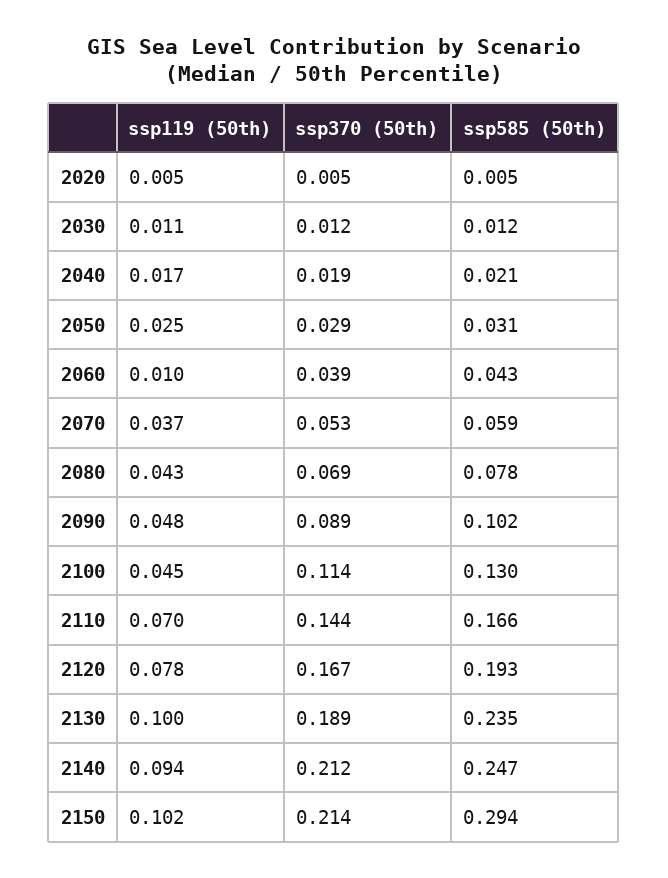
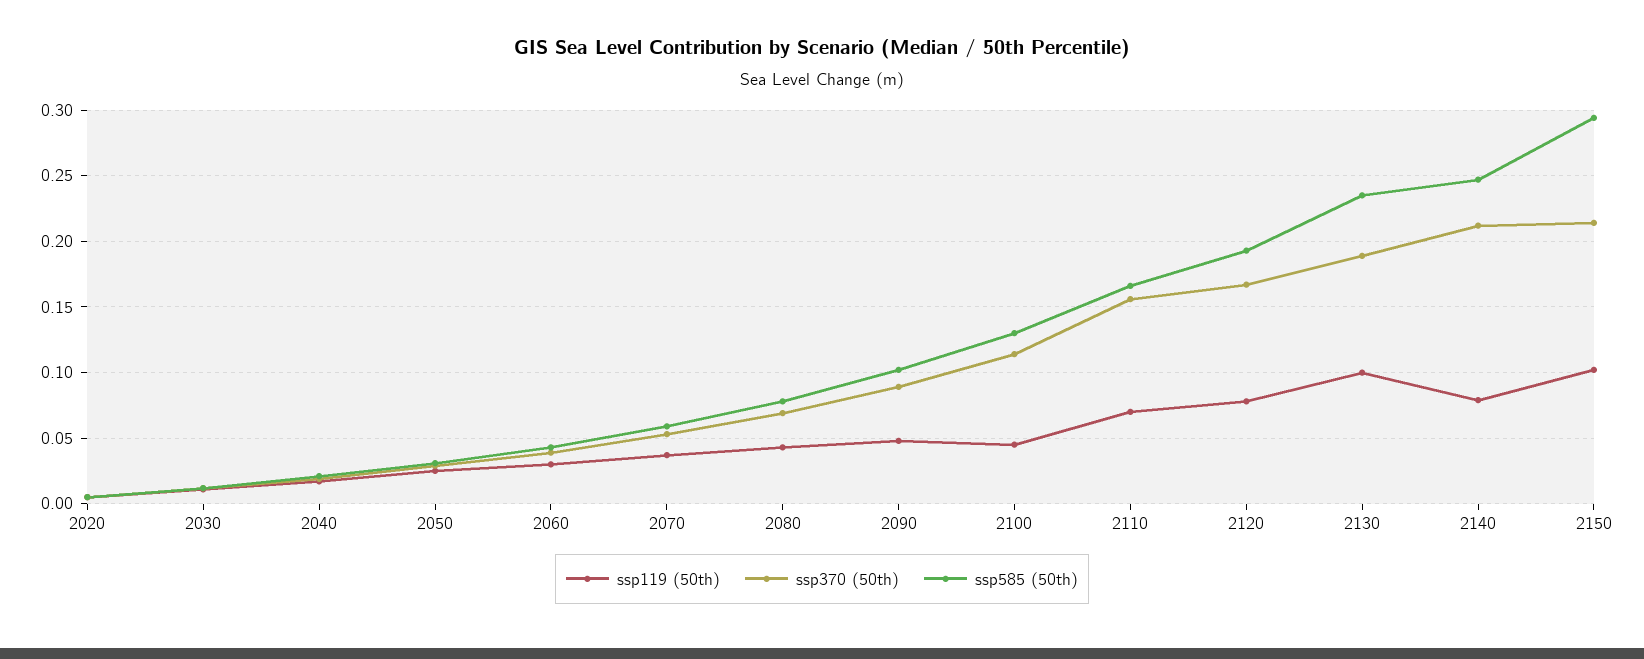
ssp119 (50th), 2060: 0.01 -> 0.03
ssp370 (50th), 2110: 0.144 -> 0.155
ssp119 (50th), 2140: 0.094 -> 0.08

